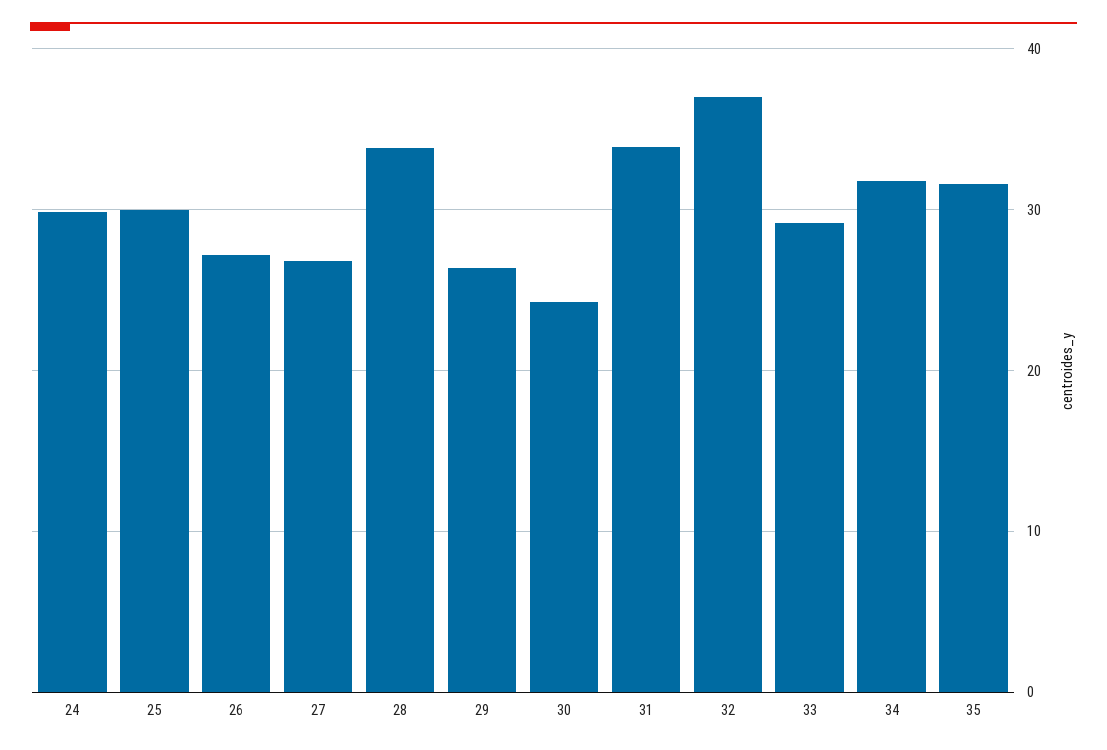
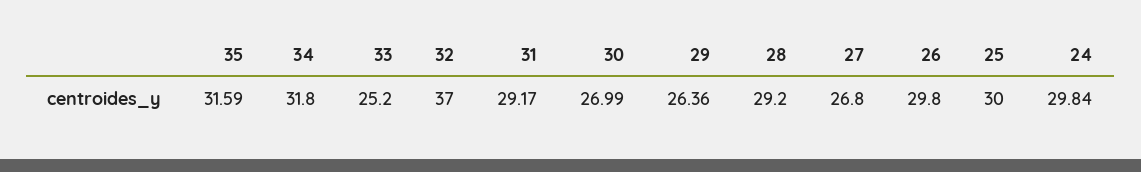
26: 27 -> 29.8
28: 34 -> 29.2
30: 24 -> 26.99
31: 34 -> 29.17
33: 29 -> 25.2

